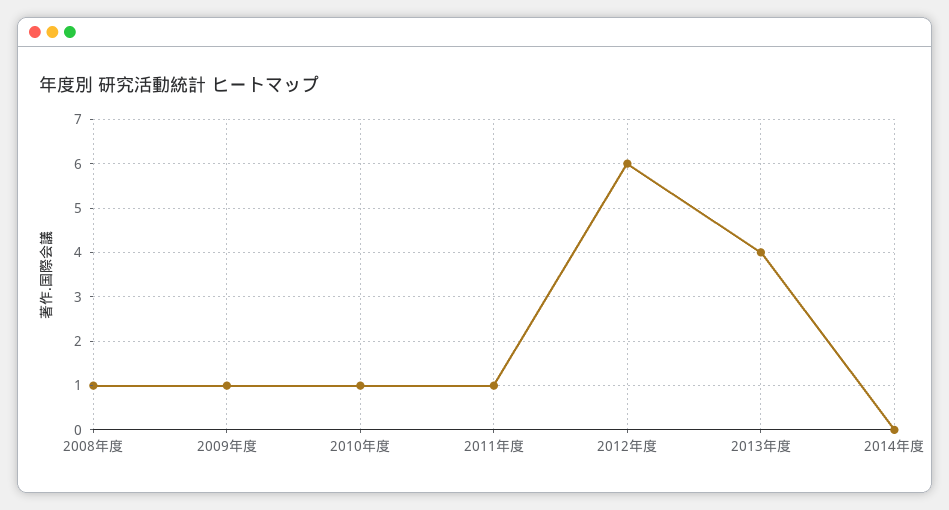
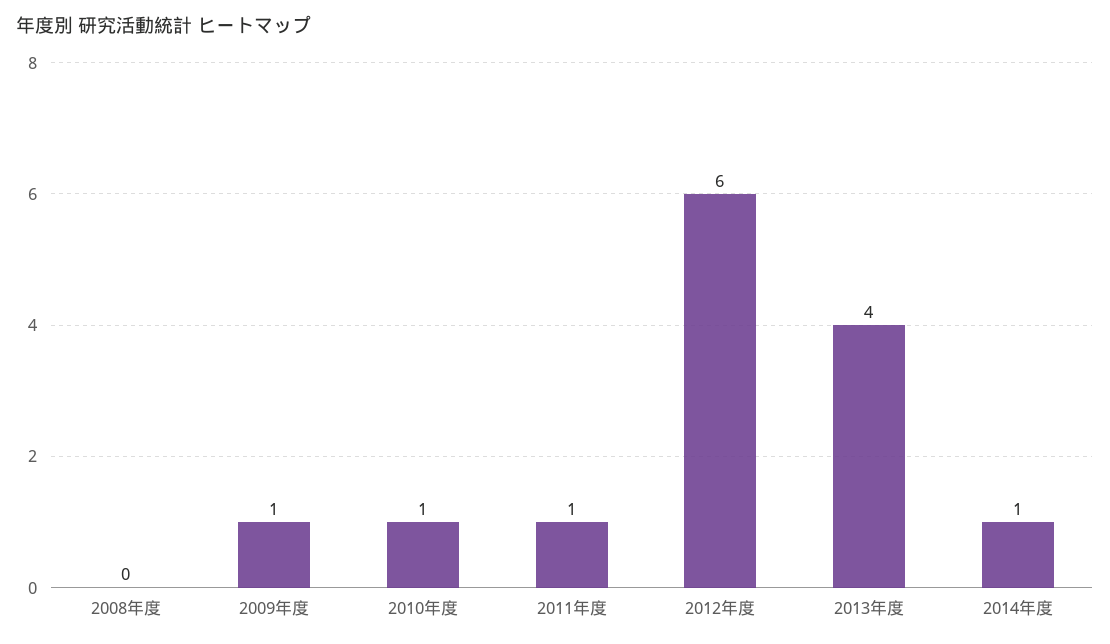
2008年度: 1 -> 0
2014年度: 0 -> 1

